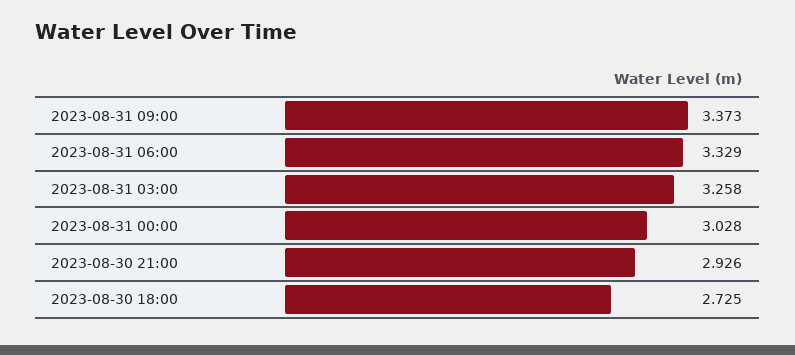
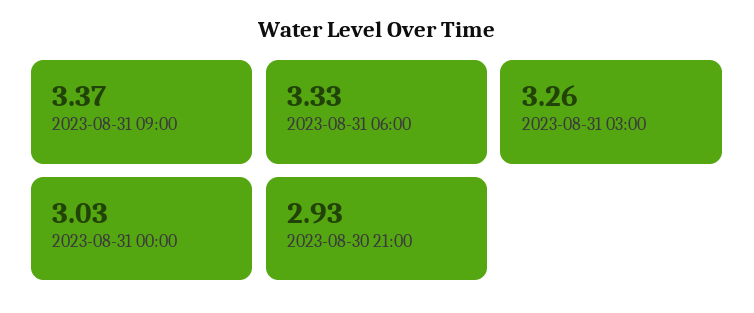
2023-08-30 18:00: 2.725 -> none

